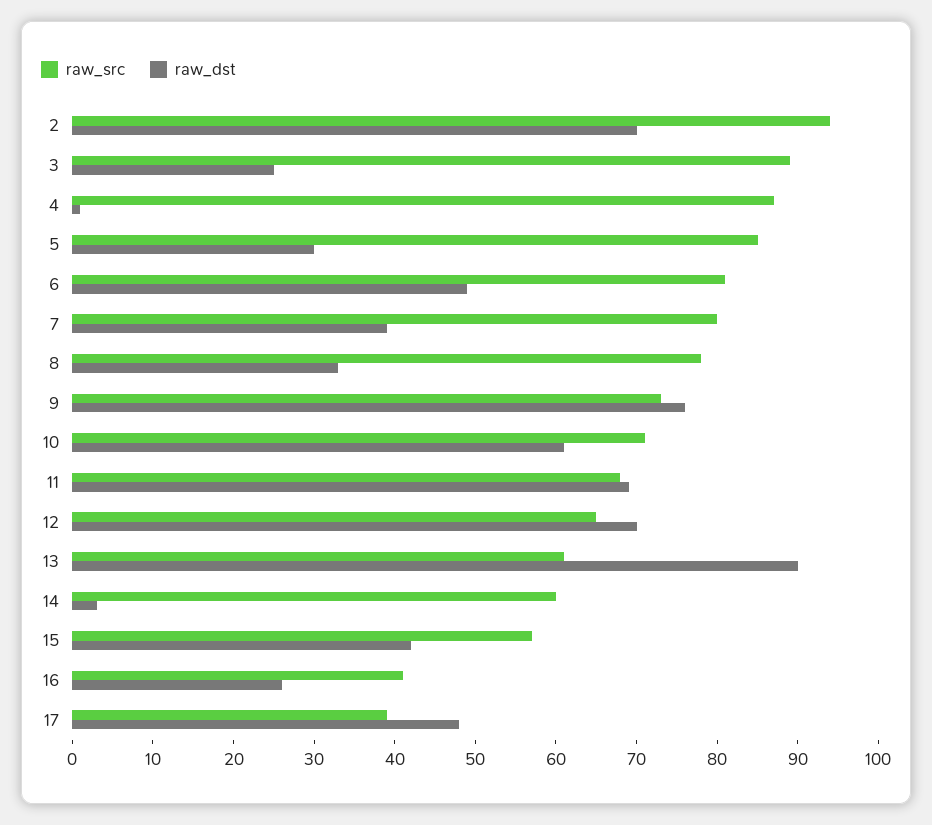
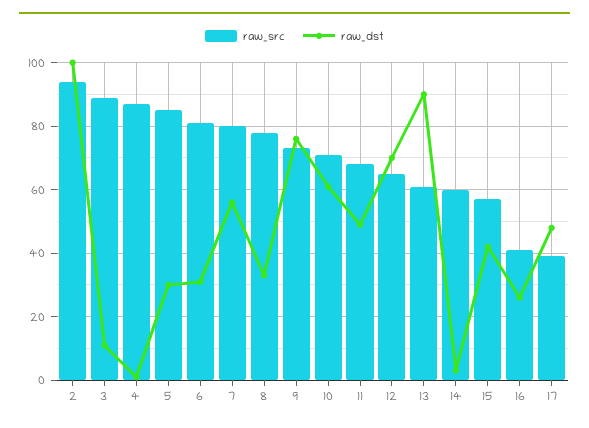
raw_dst, 2: 70 -> 100
raw_dst, 3: 25 -> 10
raw_dst, 6: 49 -> 30
raw_dst, 7: 39 -> 55
raw_dst, 11: 69 -> 50

